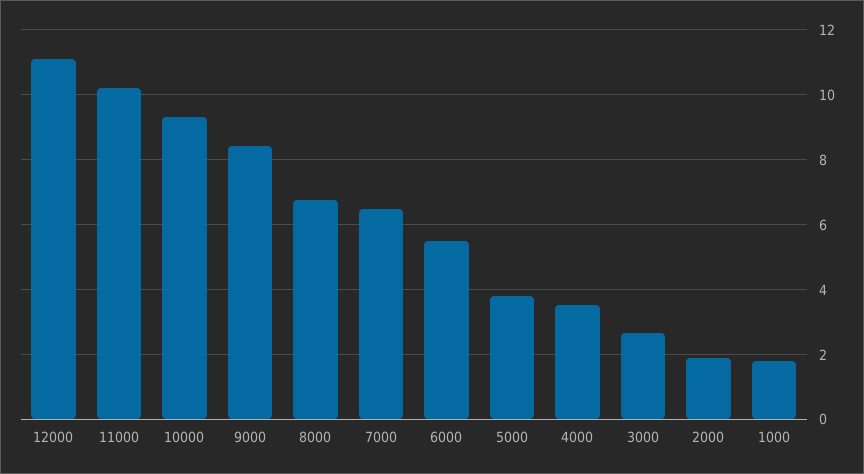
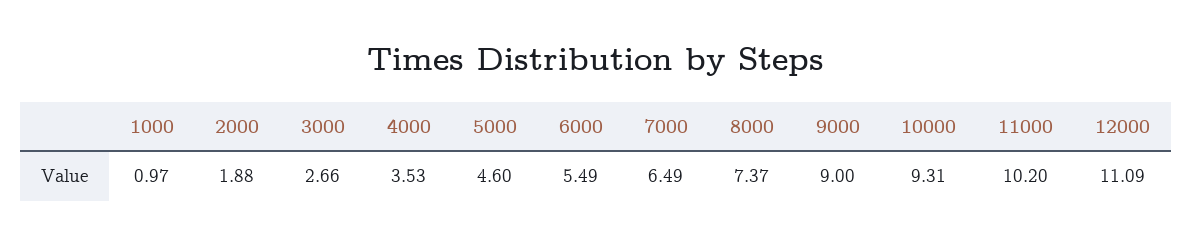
9000: 8.4 -> 9
8000: 6.8 -> 7.37
5000: 3.8 -> 4.6
1000: 1.8 -> 0.97

